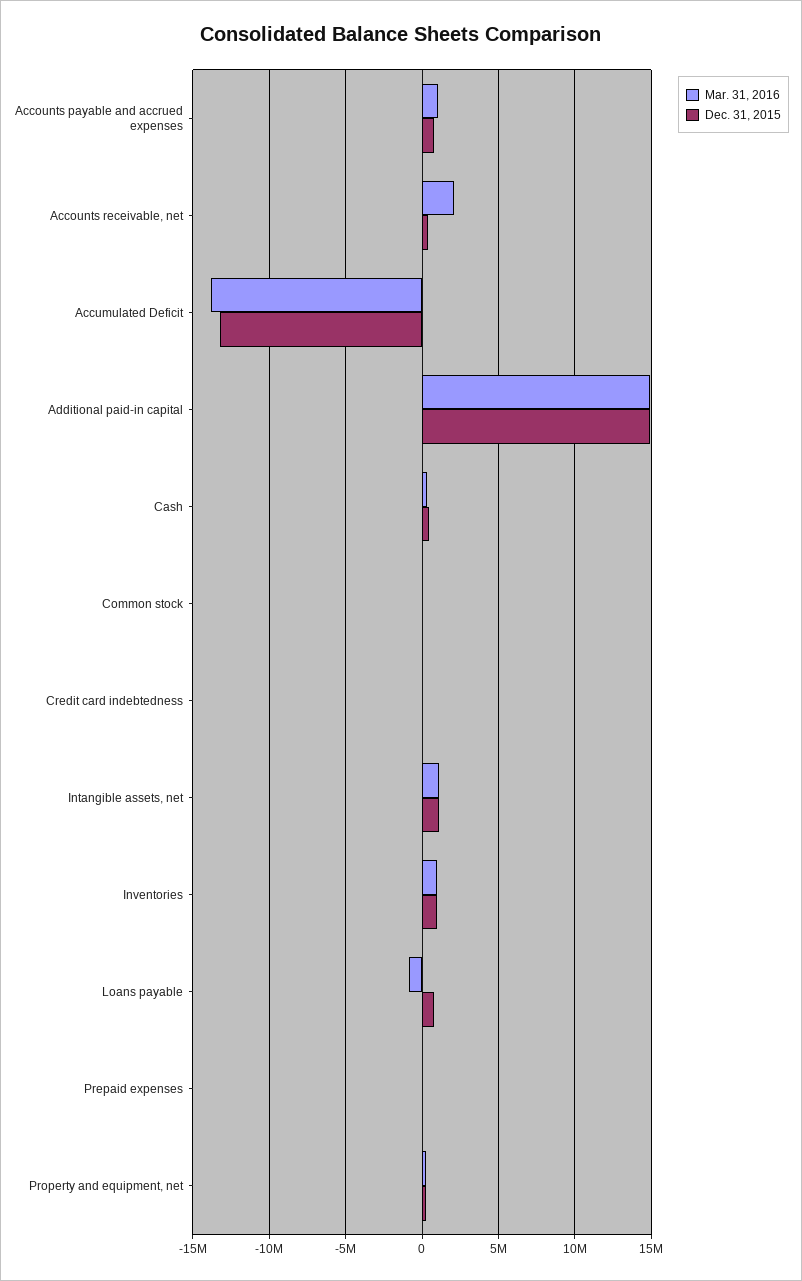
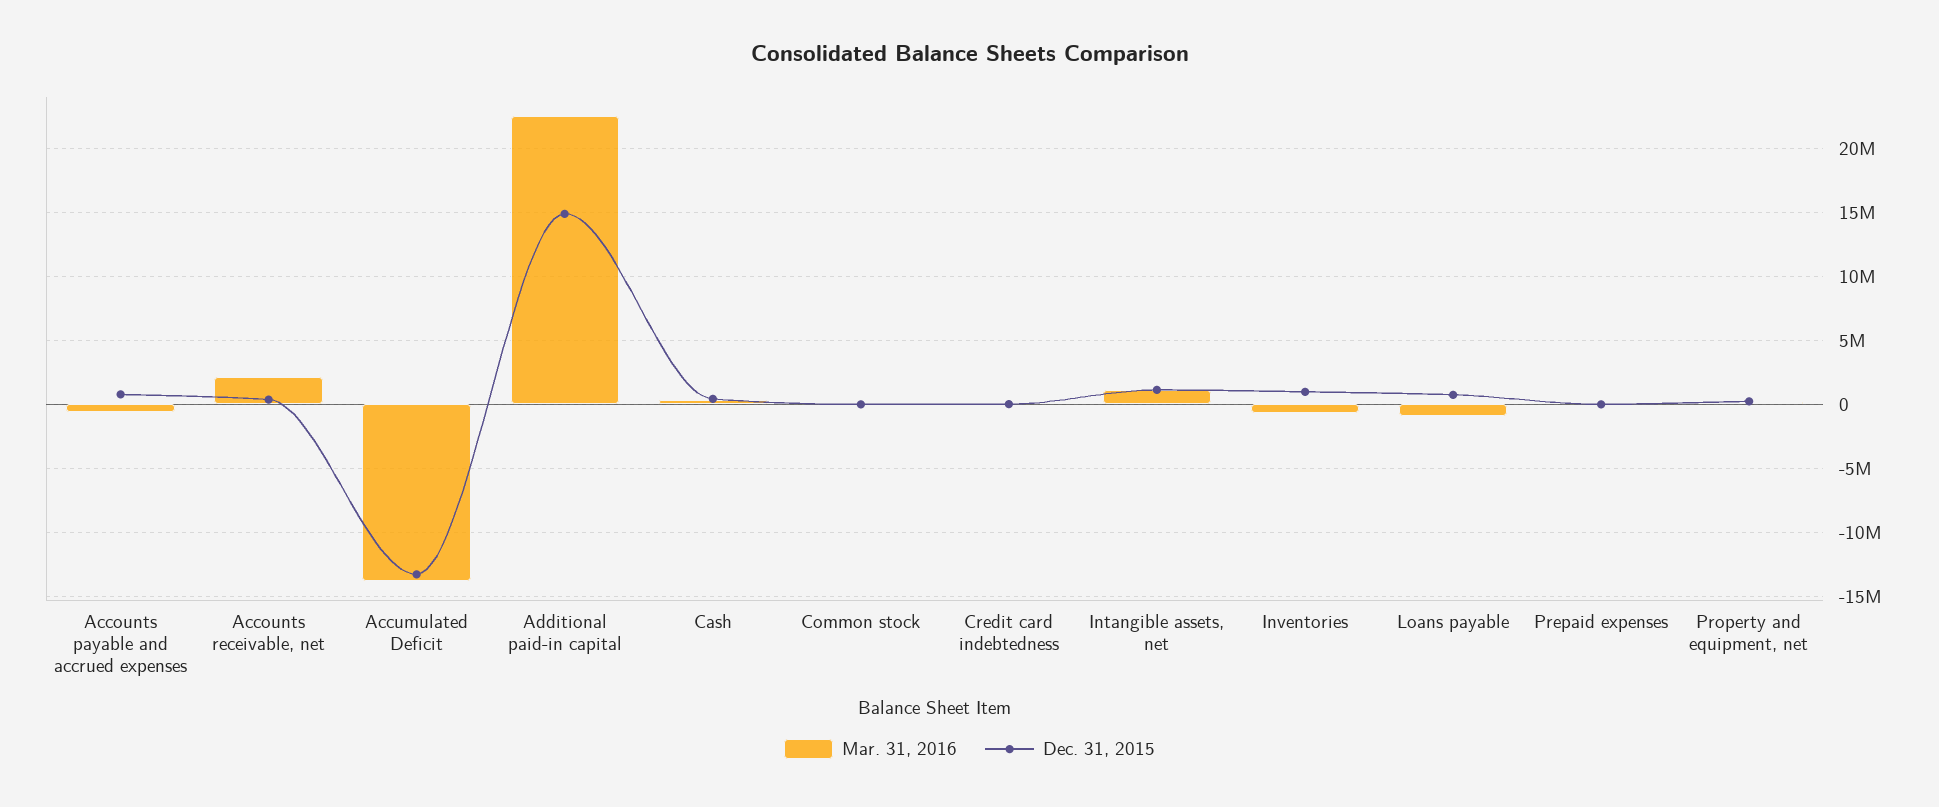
Mar. 31, 2016, Accounts payable and accrued expenses: 1000000 -> -500000
Mar. 31, 2016, Additional paid-in capital: 15000000 -> 22500000
Mar. 31, 2016, Inventories: 1000000 -> -500000

